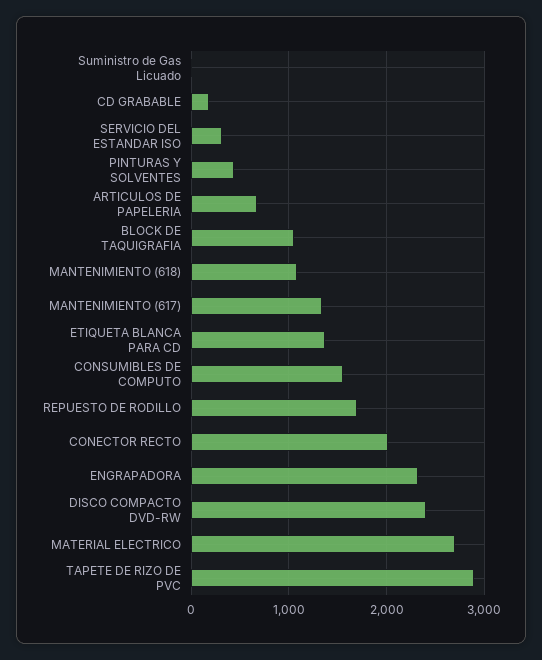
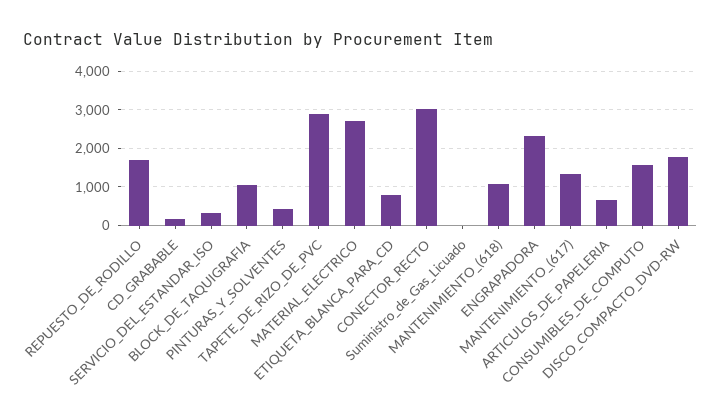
ETIQUETA BLANCA PARA CD: 1400 -> 800
CONECTOR RECTO: 2000 -> 3000
DISCO COMPACTO DVD-RW: 2400 -> 1800

